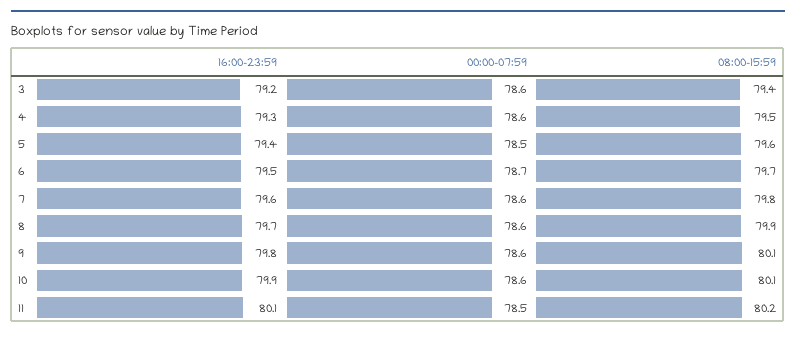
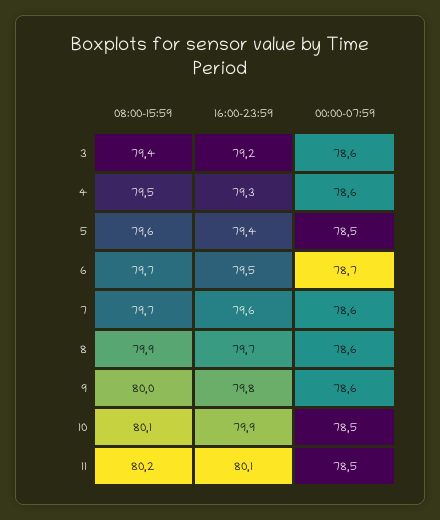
08:00-15:59, 7: 79.8 -> 79.7
08:00-15:59, 9: 80.1 -> 80
00:00-07:59, 10: 78.6 -> 78.5

